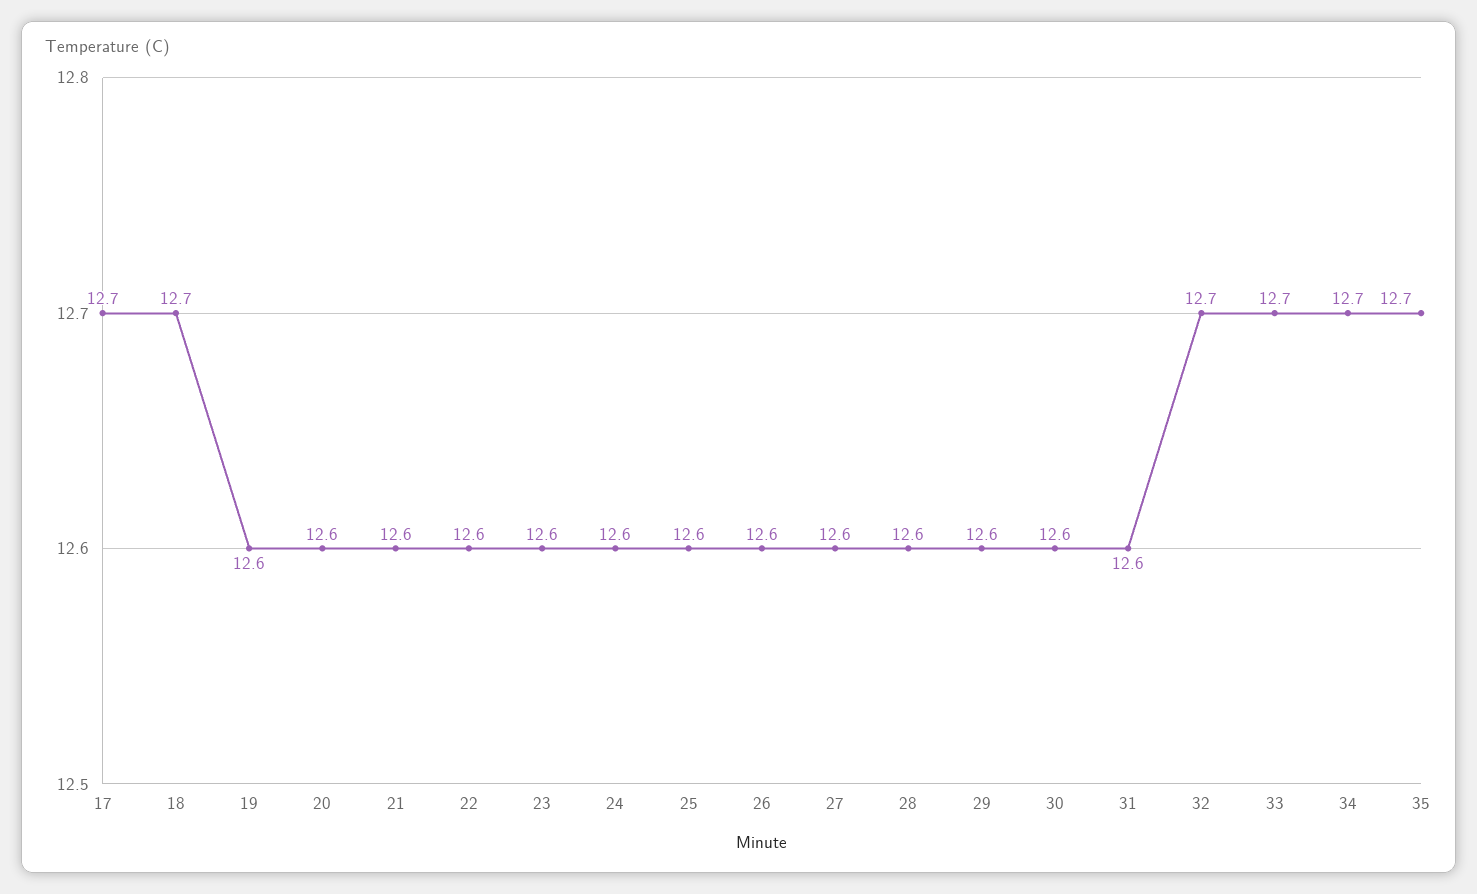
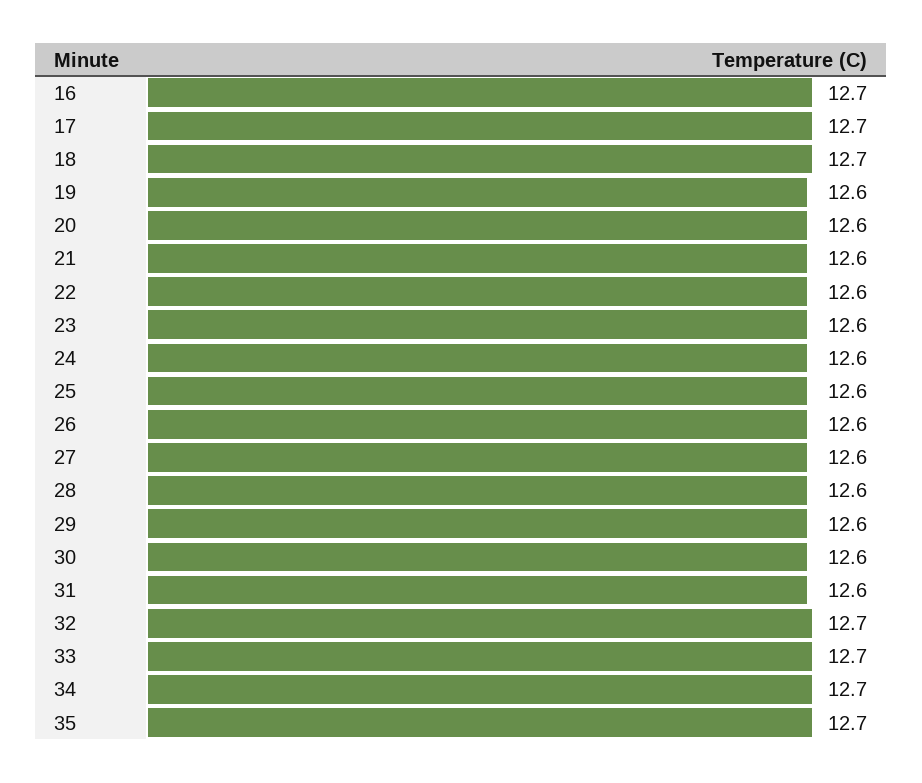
16: none -> 12.7

